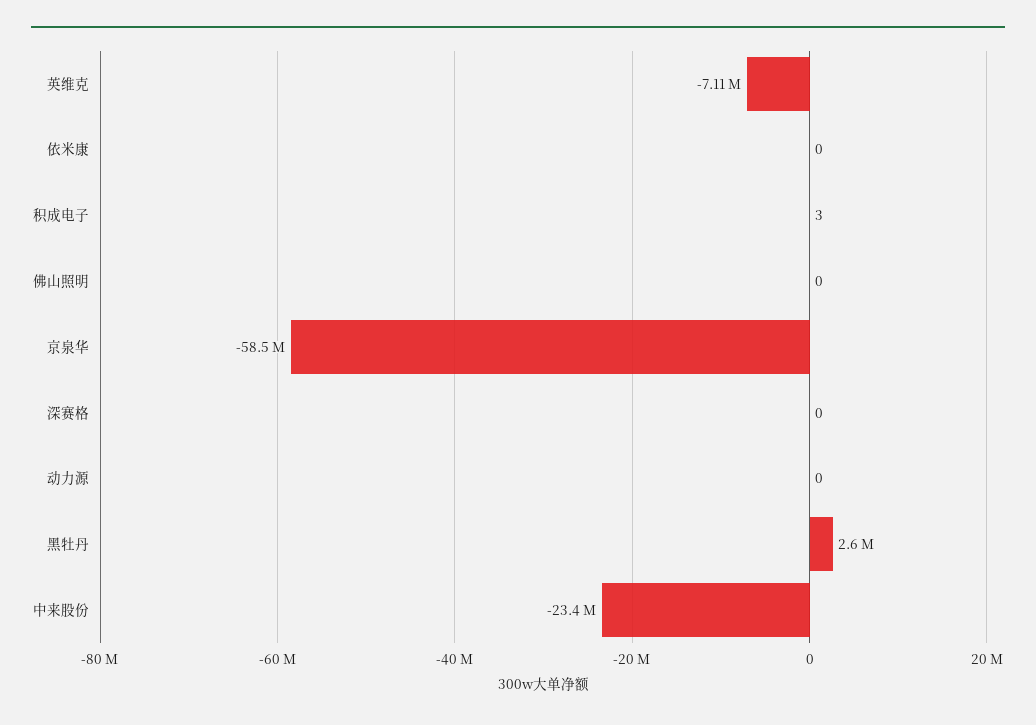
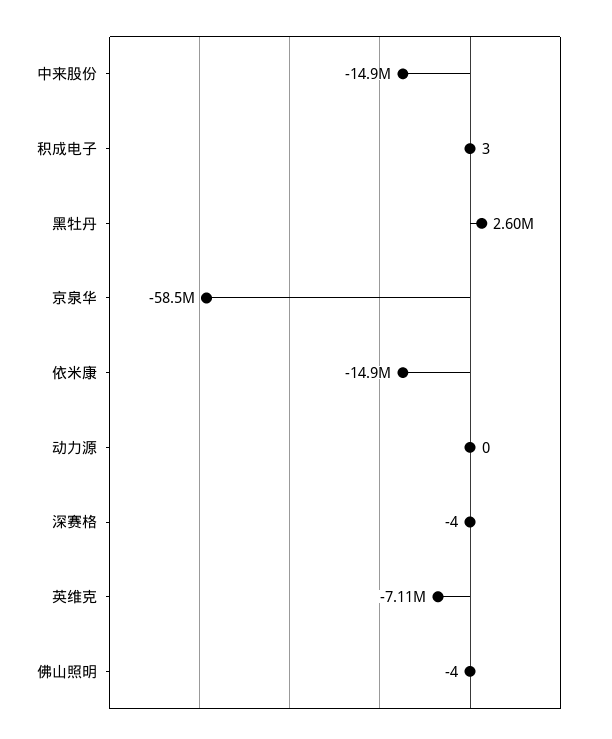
依米康: 0 -> -14900000
佛山照明: 0 -> -4
深赛格: 0 -> -4
中来股份: -23400000 -> -14900000

